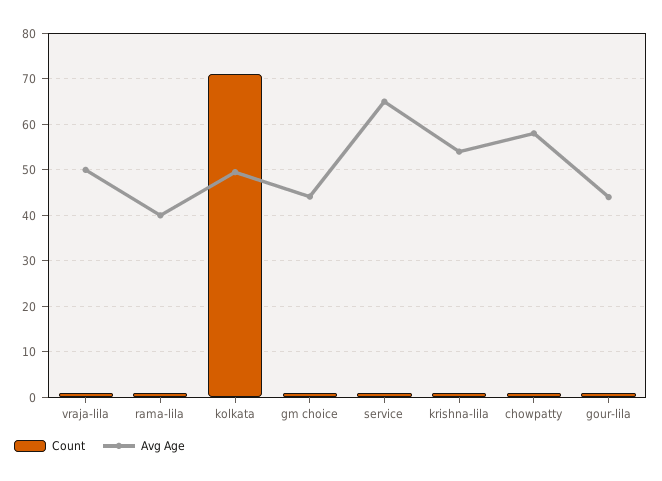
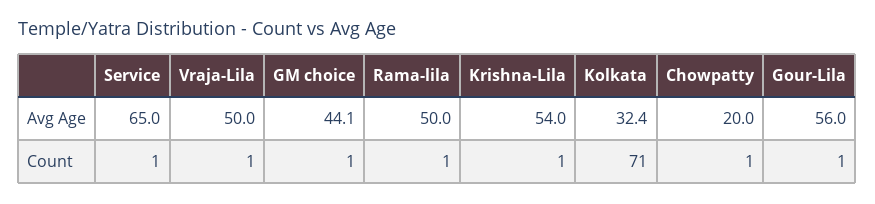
Avg Age, rama-lila: 40 -> 50
Avg Age, kolkata: 50 -> 32.4
Avg Age, chowpatty: 58 -> 20
Avg Age, gour-lila: 44 -> 56

